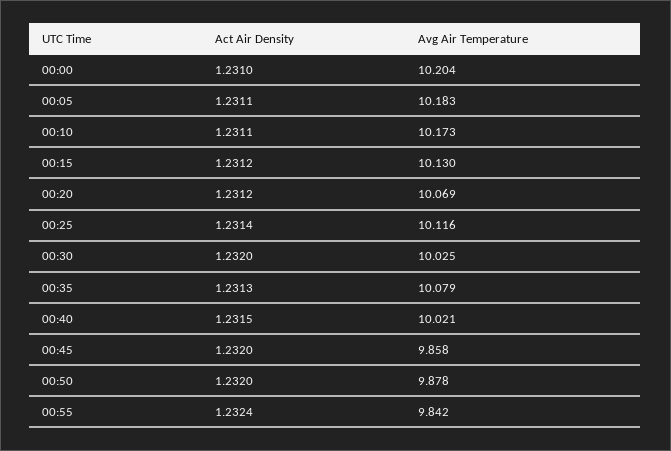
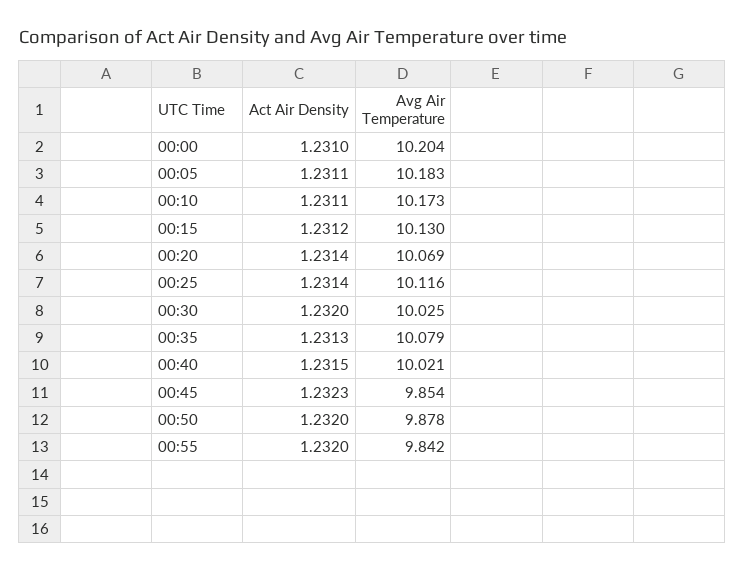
Act Air Density, 00:20: 1.2312 -> 1.2314
Act Air Density, 00:45: 1.232 -> 1.2323
Avg Air Temperature, 00:45: 9.858 -> 9.854
Act Air Density, 00:55: 1.2324 -> 1.232

